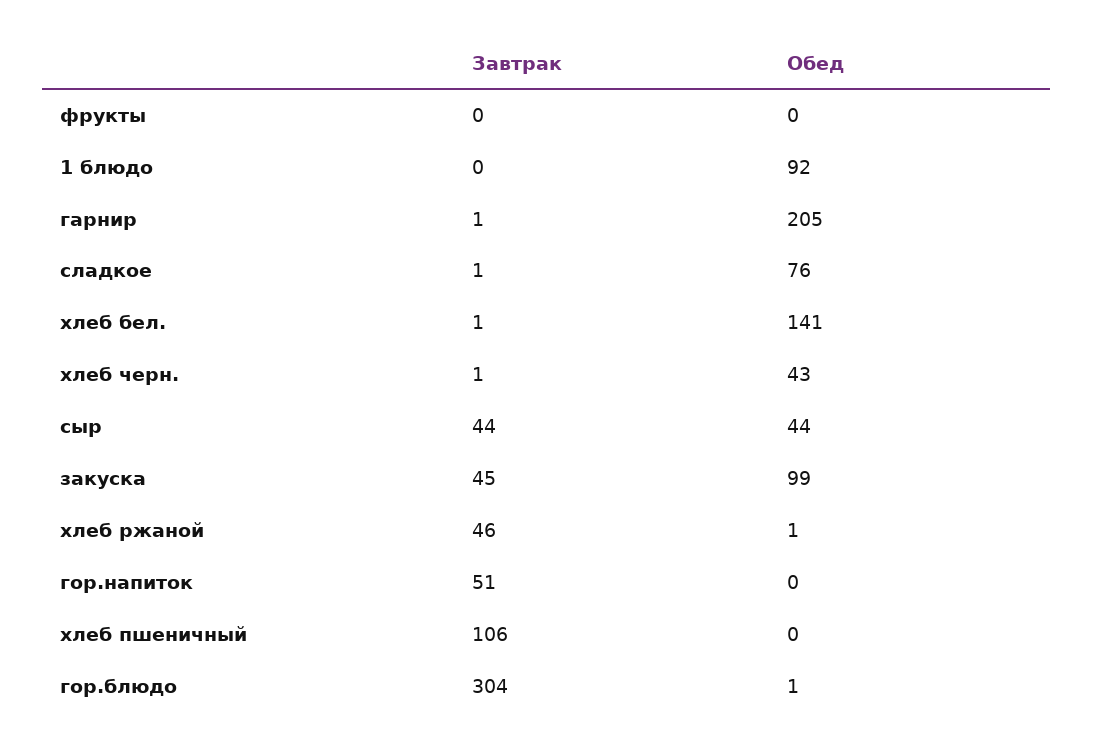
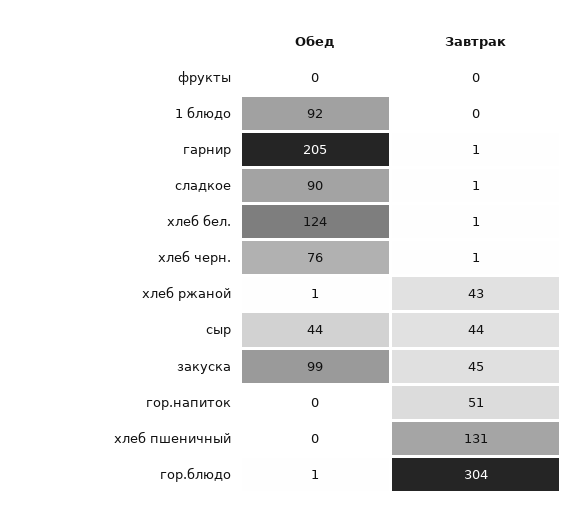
Обед, сладкое: 76 -> 90
Обед, хлеб бел.: 141 -> 124
Обед, хлеб черн.: 43 -> 76
Завтрак, хлеб ржаной: 46 -> 43
Завтрак, хлеб пшеничный: 106 -> 131

